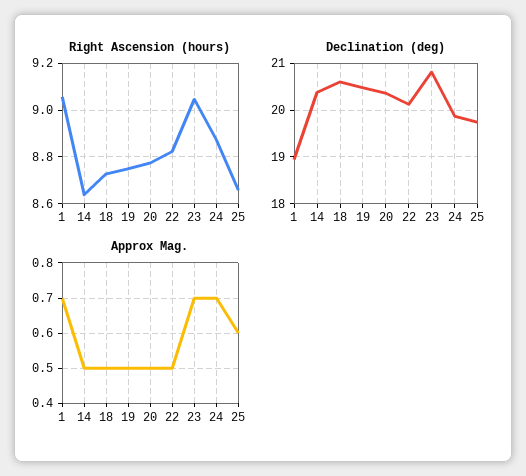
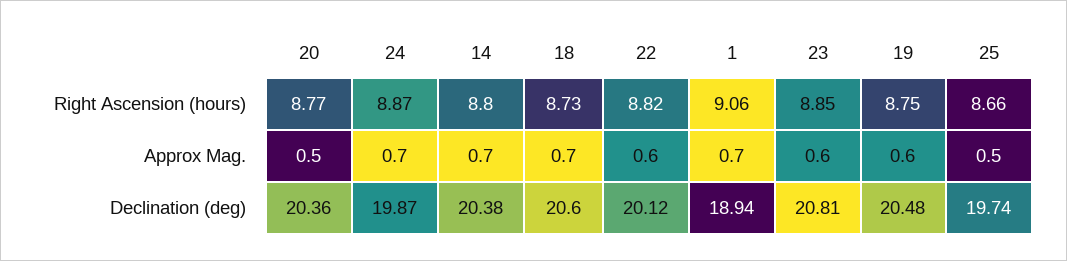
Right Ascension (hours), 14: 8.65 -> 8.8
Right Ascension (hours), 23: 9.05 -> 8.85
Approx Mag., 14: 0.5 -> 0.7
Approx Mag., 18: 0.5 -> 0.7
Approx Mag., 19: 0.5 -> 0.6
Approx Mag., 22: 0.5 -> 0.6
Approx Mag., 23: 0.7 -> 0.6
Approx Mag., 25: 0.6 -> 0.5

